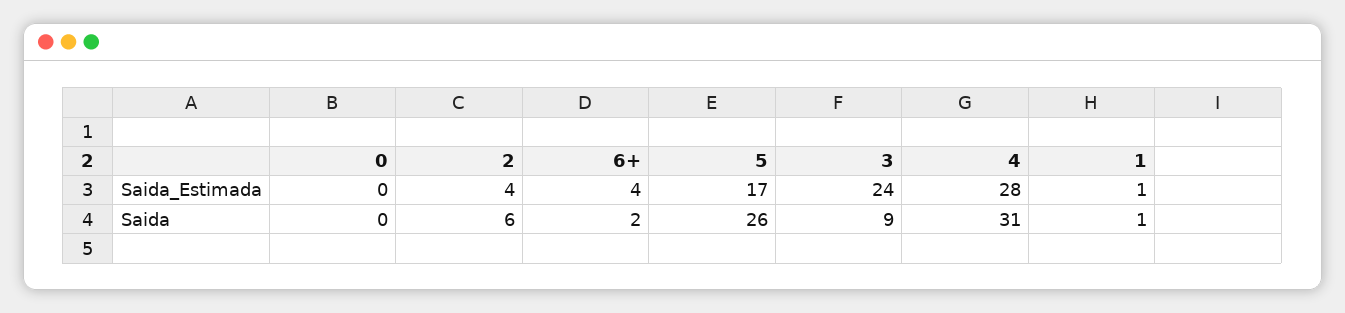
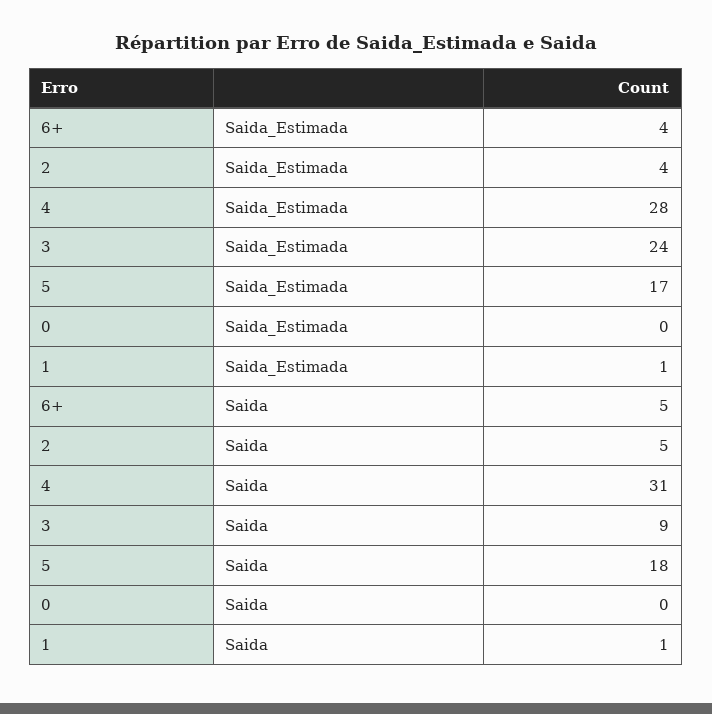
2, Saida: 6 -> 5
6+, Saida: 2 -> 5
5, Saida: 26 -> 18

